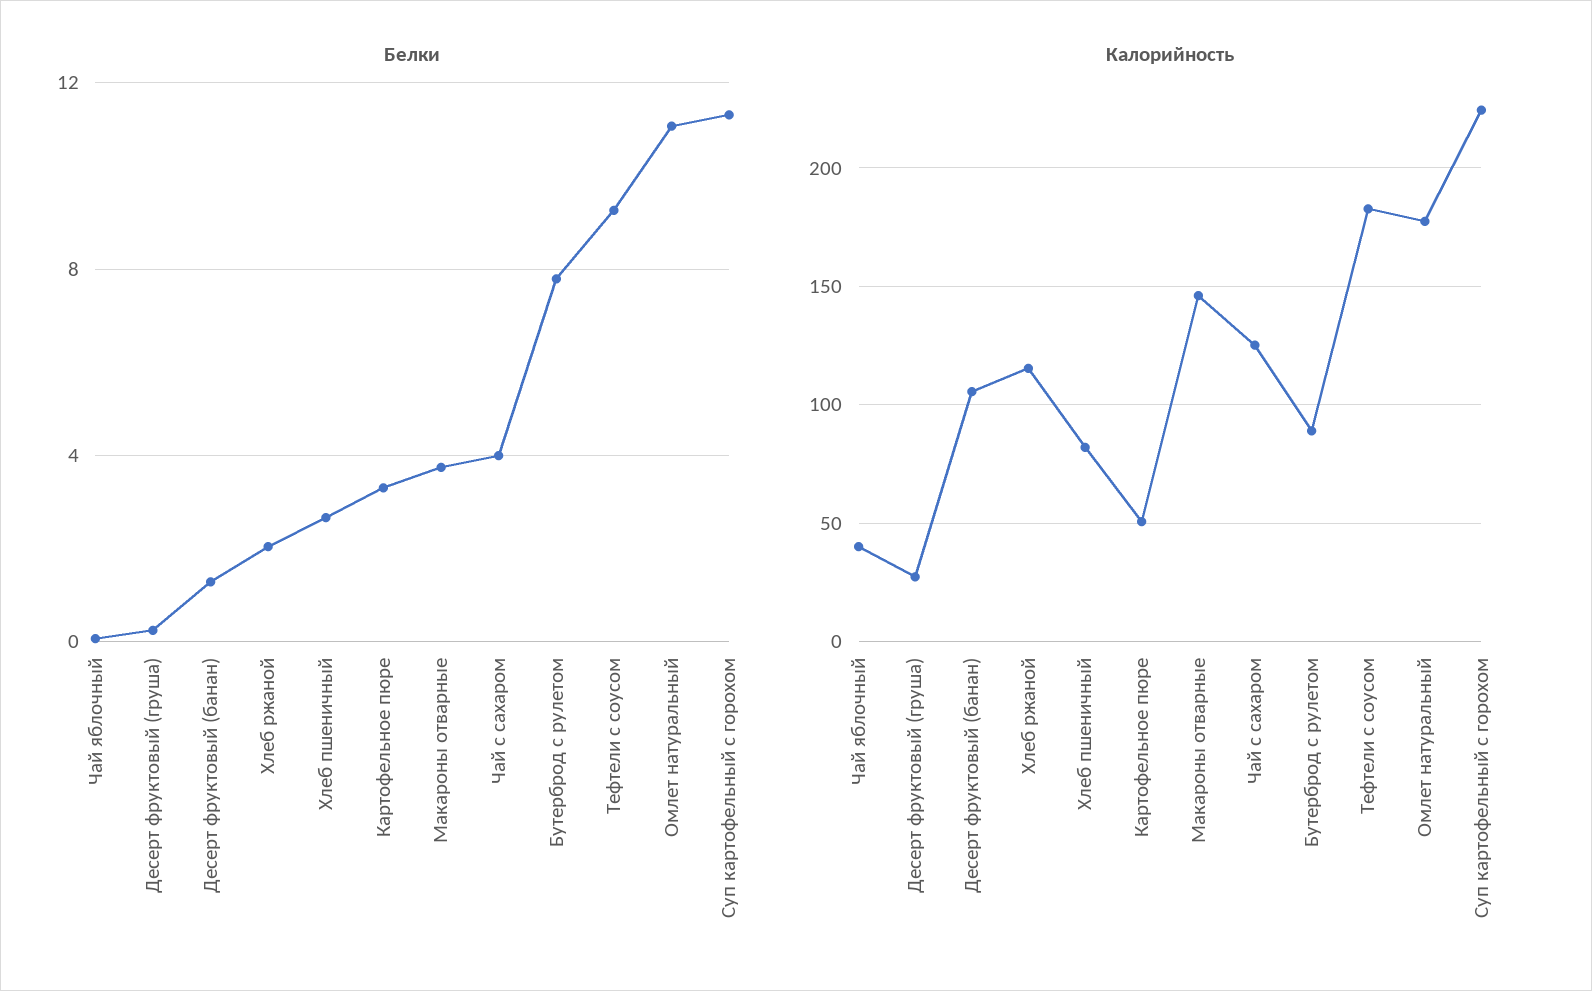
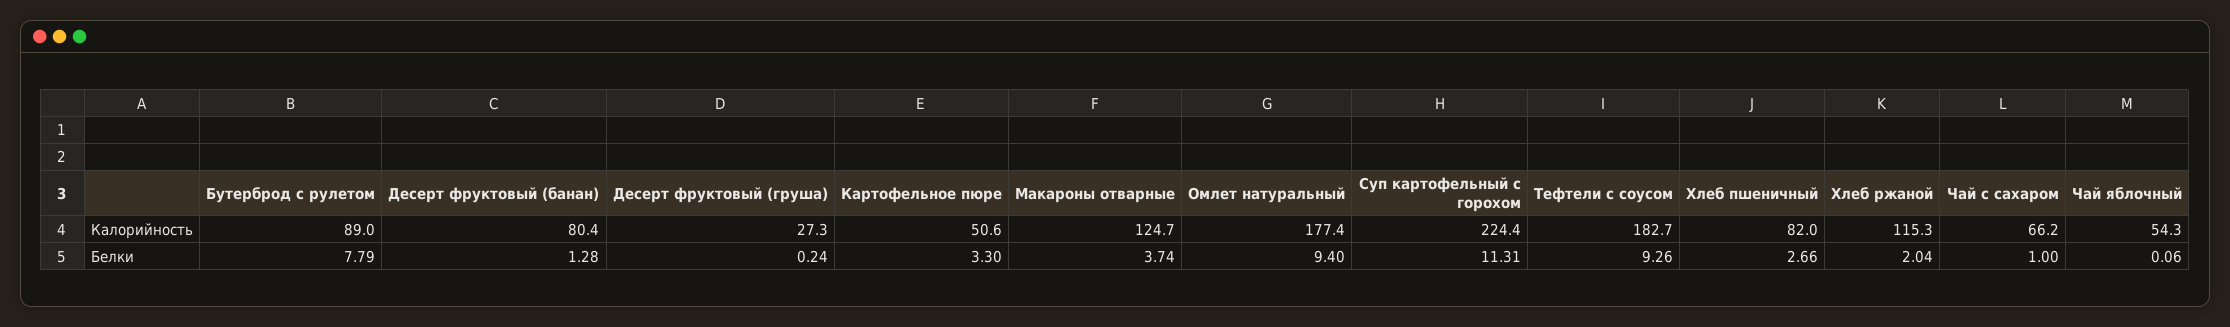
Белки, Чай с сахаром: 4 -> 1
Белки, Омлет натуральный: 11 -> 9.4
Калорийность, Чай яблочный: 40 -> 54.3
Калорийность, Десерт фруктовый (банан): 105 -> 80.4
Калорийность, Макароны отварные: 145 -> 124.7
Калорийность, Чай с сахаром: 125 -> 66.2

